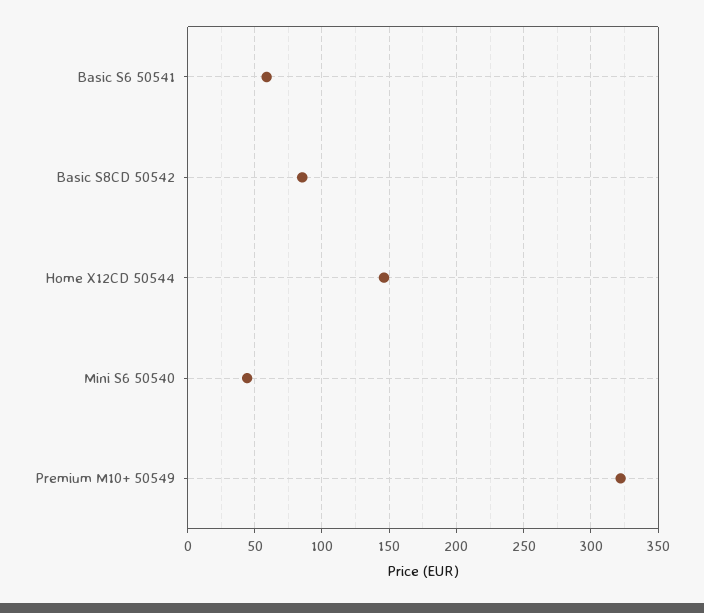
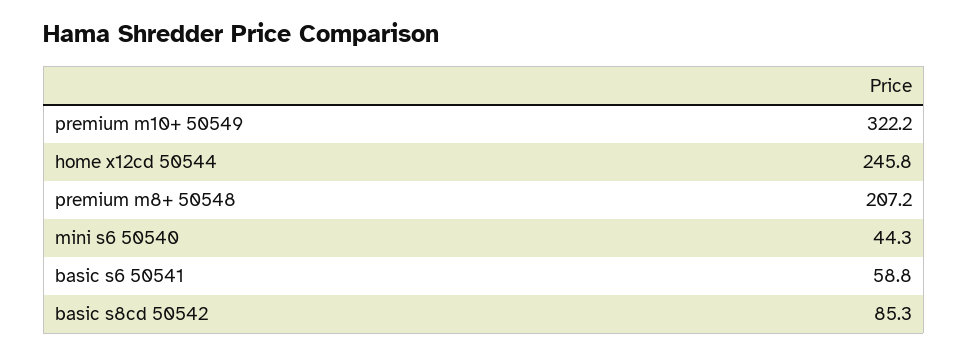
Home X12CD 50544: 145 -> 245.8
premium m8+ 50548: none -> 207.2

